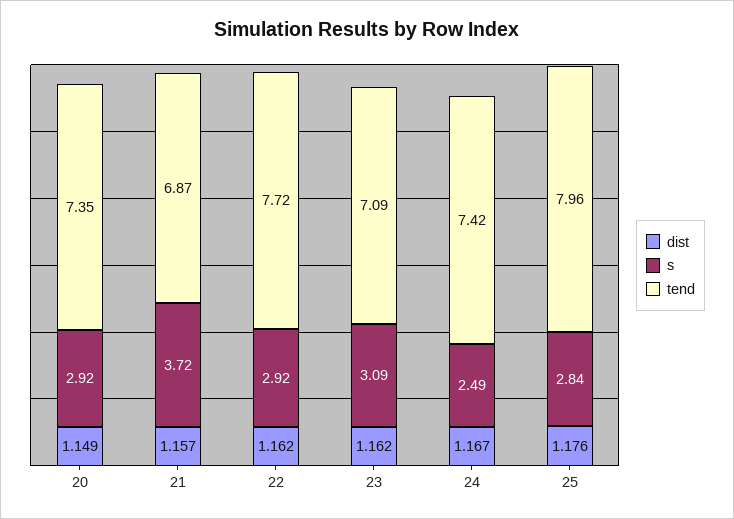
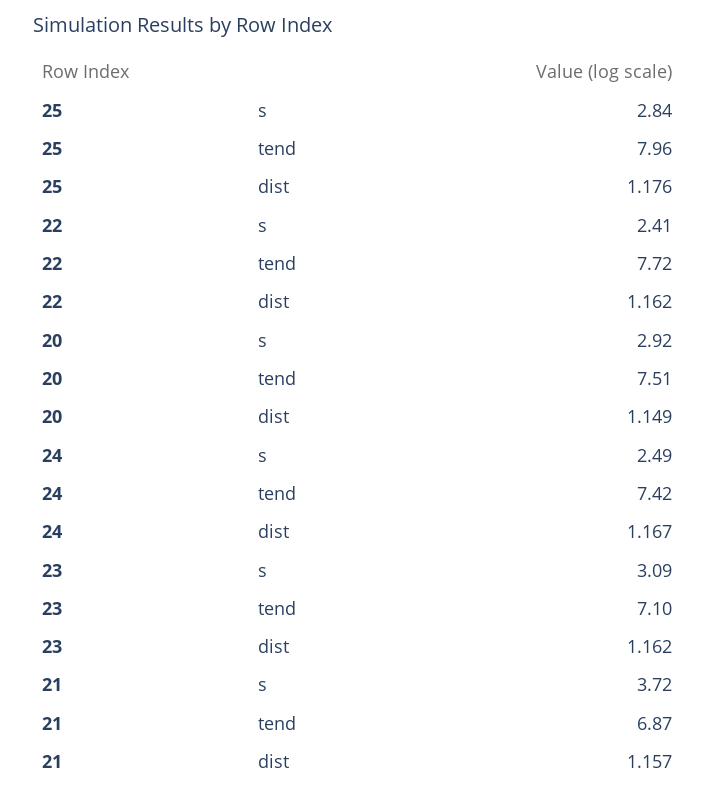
tend, 20: 7.35 -> 7.51
s, 22: 2.92 -> 2.41
tend, 23: 7.09 -> 7.1

